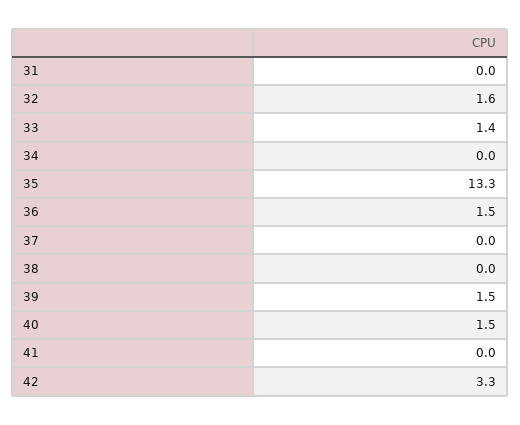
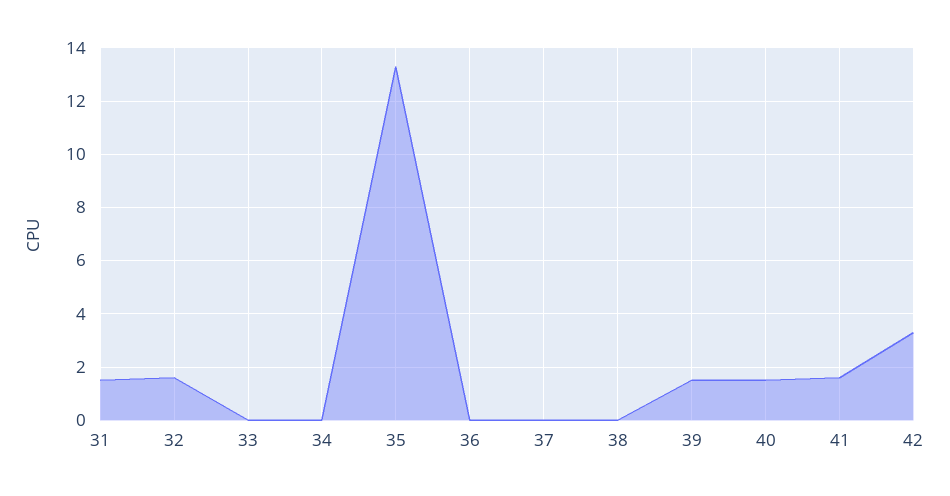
31: 0 -> 1.5
33: 1.4 -> 0
36: 1.5 -> 0
41: 0 -> 1.5

